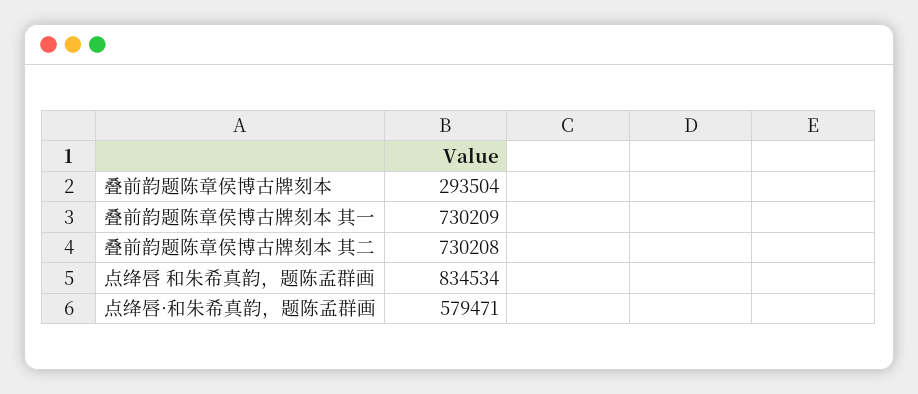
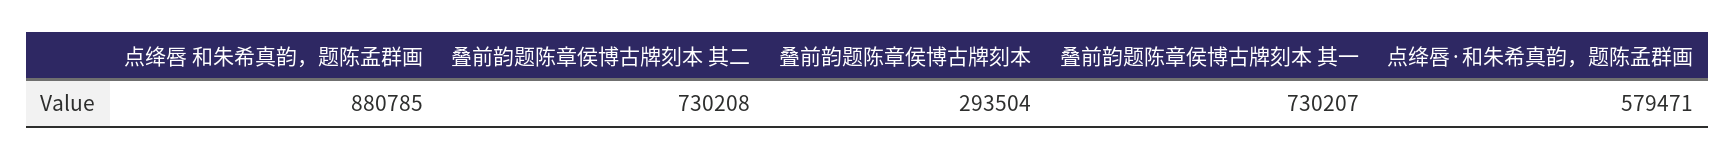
叠前韵题陈章侯博古牌刻本 其一: 730209 -> 730207
点绛唇 和朱希真韵，题陈孟群画: 834534 -> 880785

